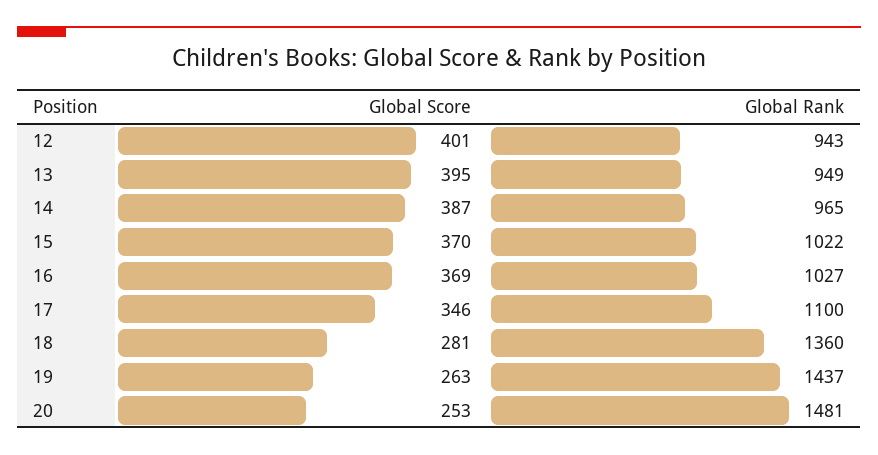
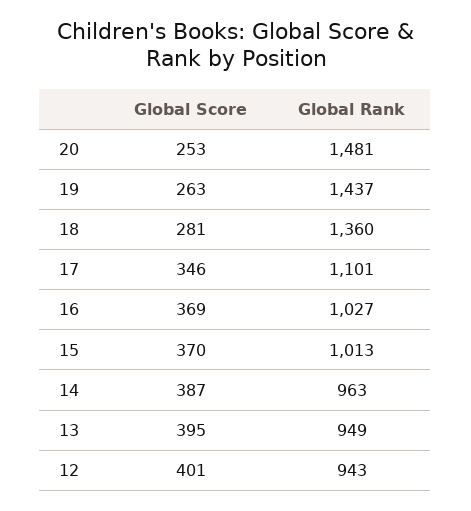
Global Rank, 14: 965 -> 963
Global Rank, 15: 1022 -> 1013
Global Rank, 17: 1100 -> 1101

